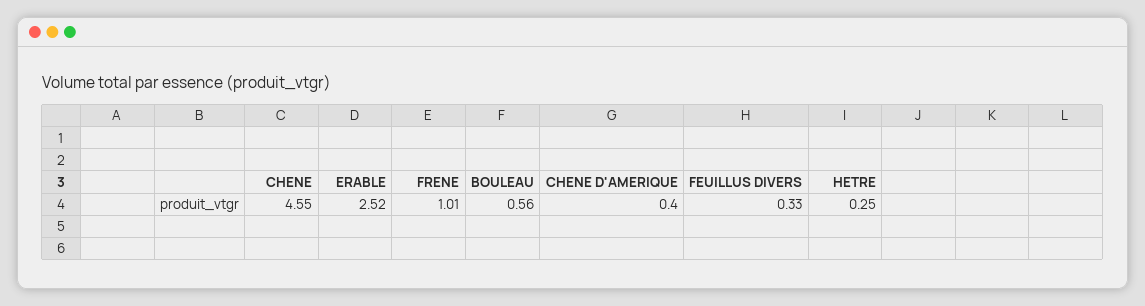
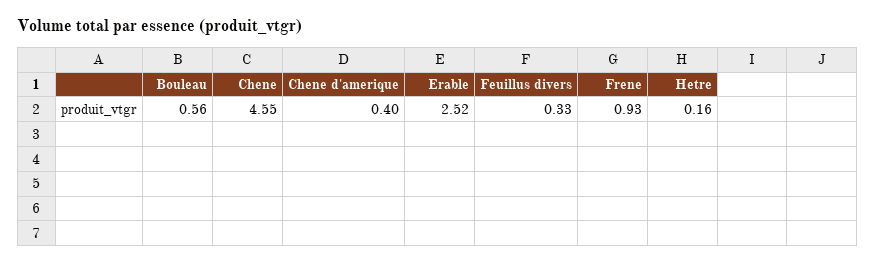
FRENE: 1.01 -> 0.93
HETRE: 0.25 -> 0.16

